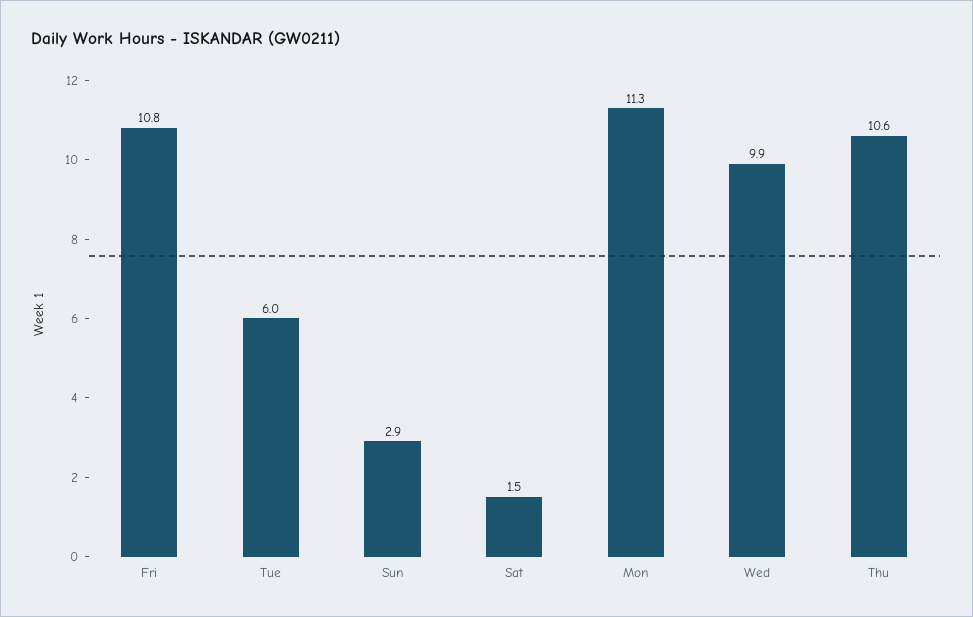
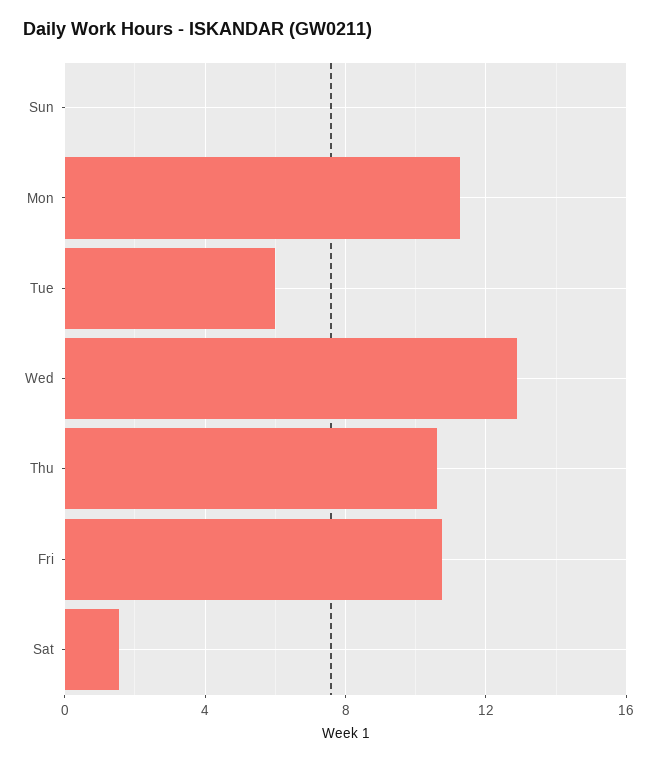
Sun: 2.9 -> 0
Wed: 9.9 -> 13

